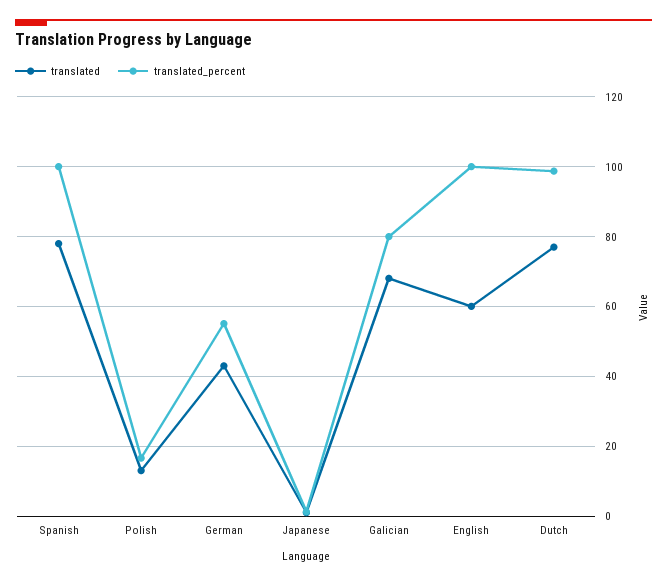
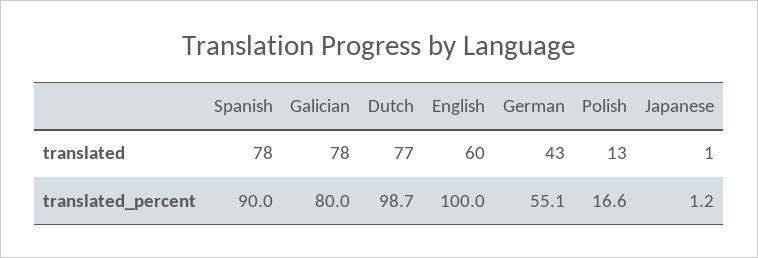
translated_percent, Spanish: 100 -> 90
translated, Galician: 68 -> 78

